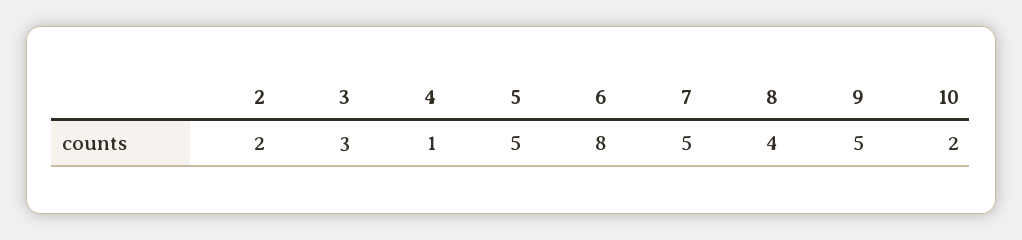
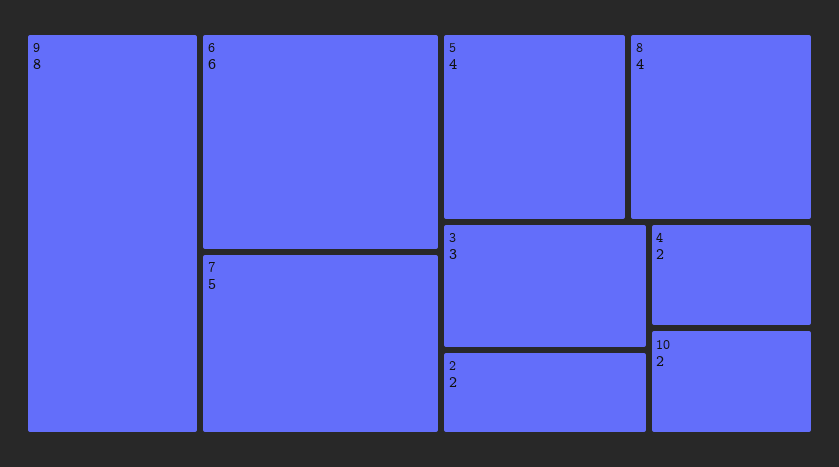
4: 1 -> 2
5: 5 -> 4
6: 8 -> 6
9: 5 -> 8

